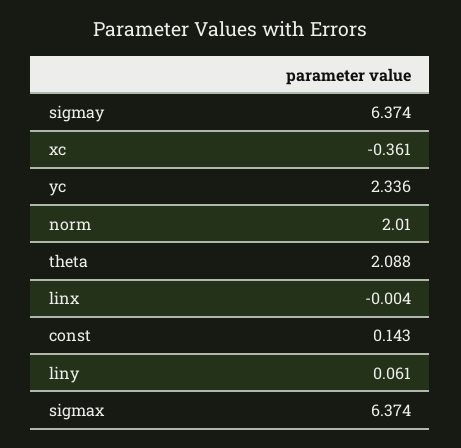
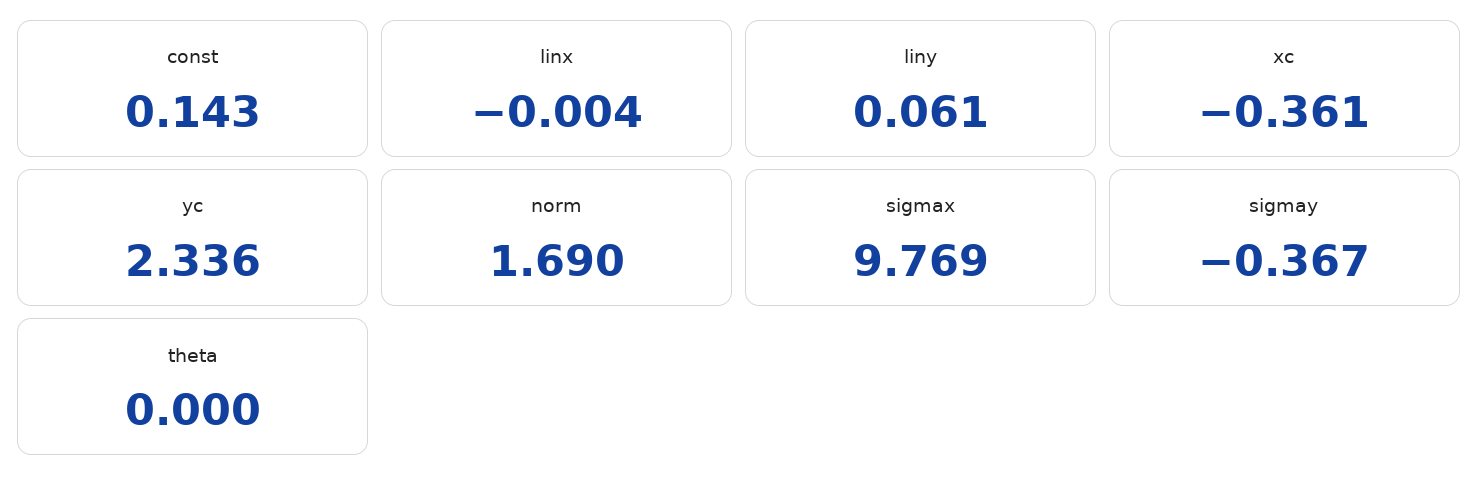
sigmay: 6.374 -> -0.367
norm: 2.01 -> 1.69
theta: 2.088 -> 0
sigmax: 6.374 -> 9.769

